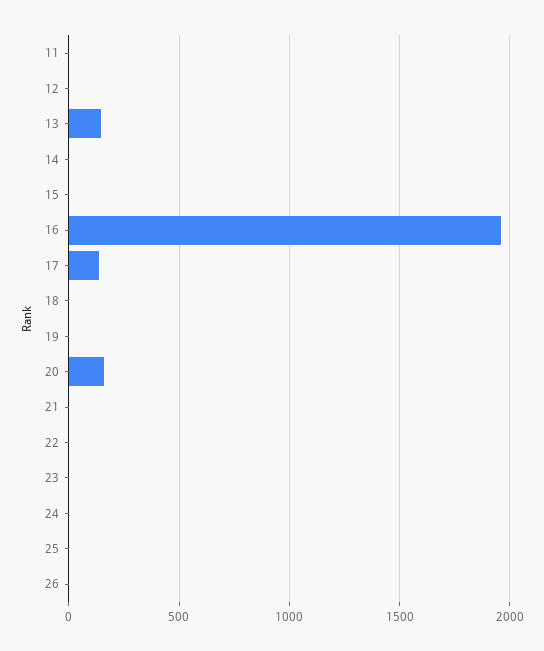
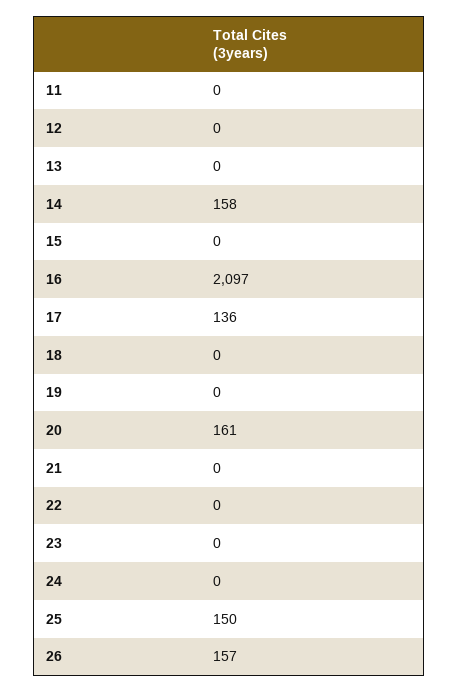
13: 150 -> 0
14: 0 -> 158
16: 1950 -> 2097
25: 0 -> 150
26: 0 -> 157

